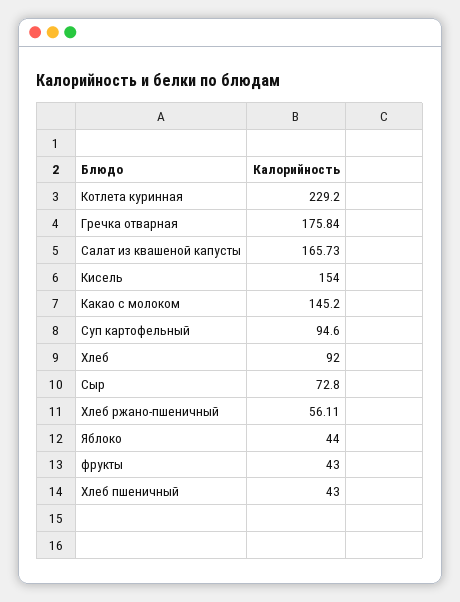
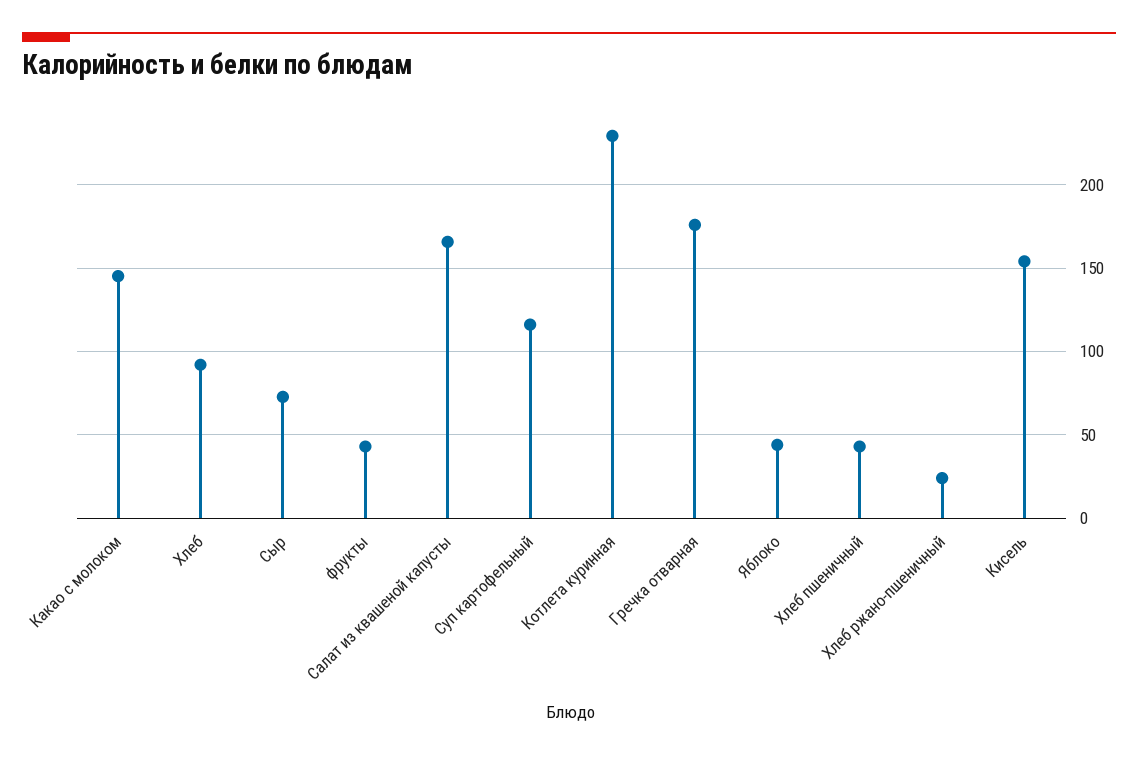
Суп картофельный: 94.6 -> 115
Хлеб ржано-пшеничный: 56.11 -> 25

